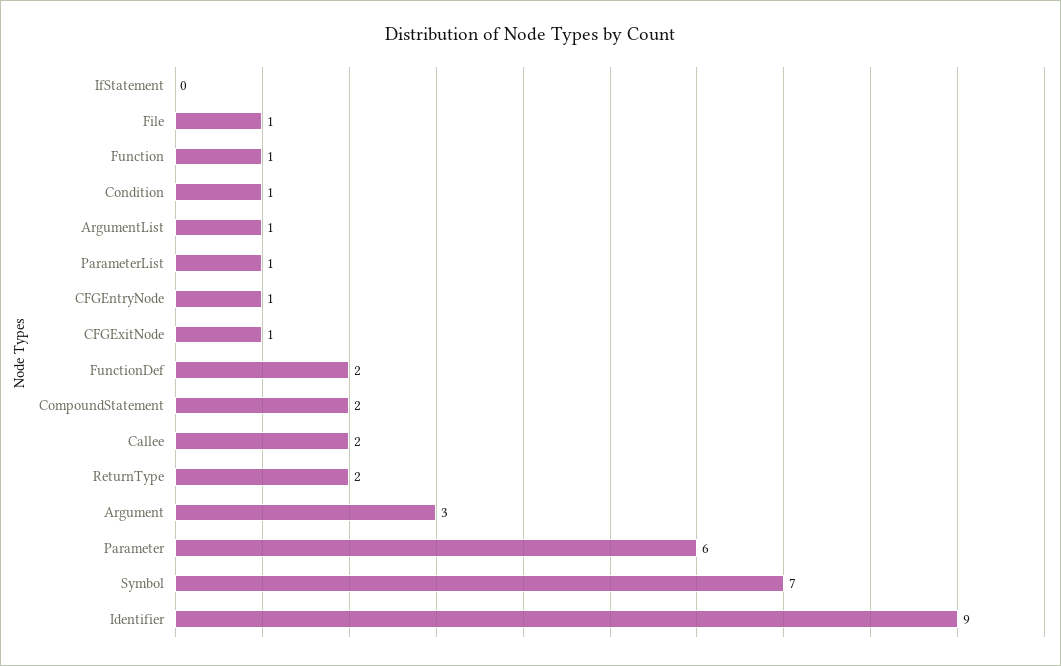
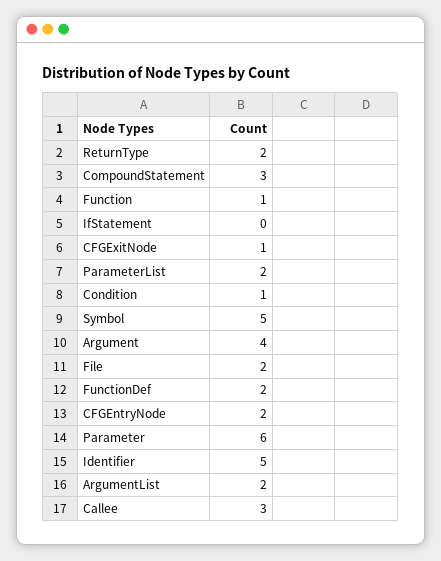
File: 1 -> 2
ArgumentList: 1 -> 2
ParameterList: 1 -> 2
CFGEntryNode: 1 -> 2
CompoundStatement: 2 -> 3
Callee: 2 -> 3
Argument: 3 -> 4
Symbol: 7 -> 5
Identifier: 9 -> 5

